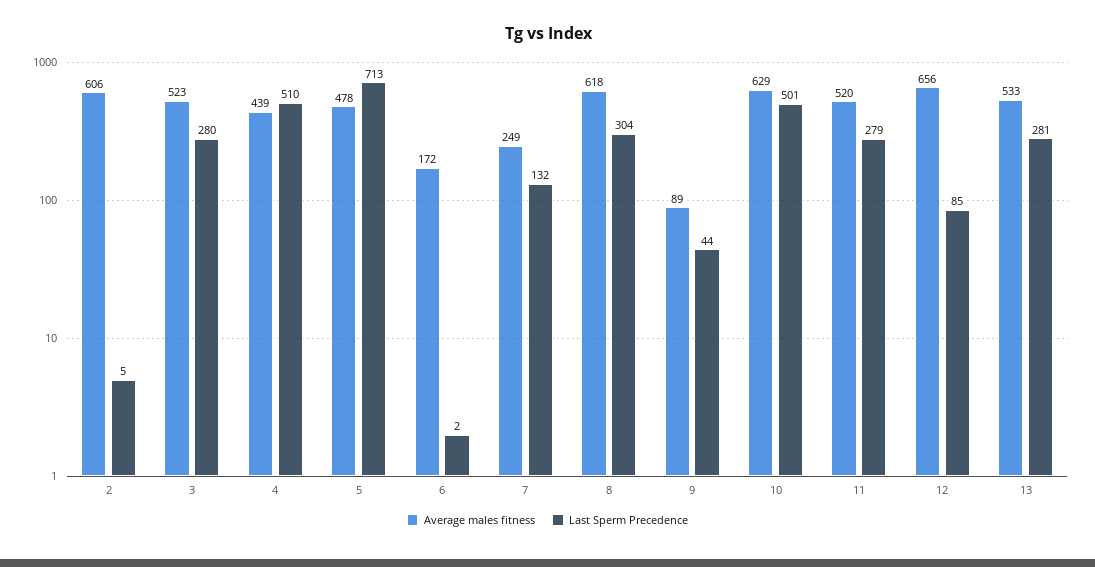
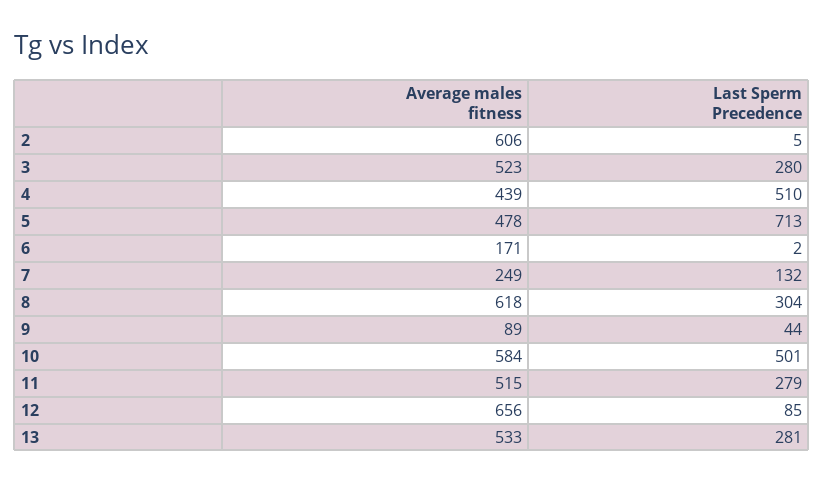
Average males fitness, 6: 172 -> 171
Average males fitness, 10: 629 -> 584
Average males fitness, 11: 520 -> 515

